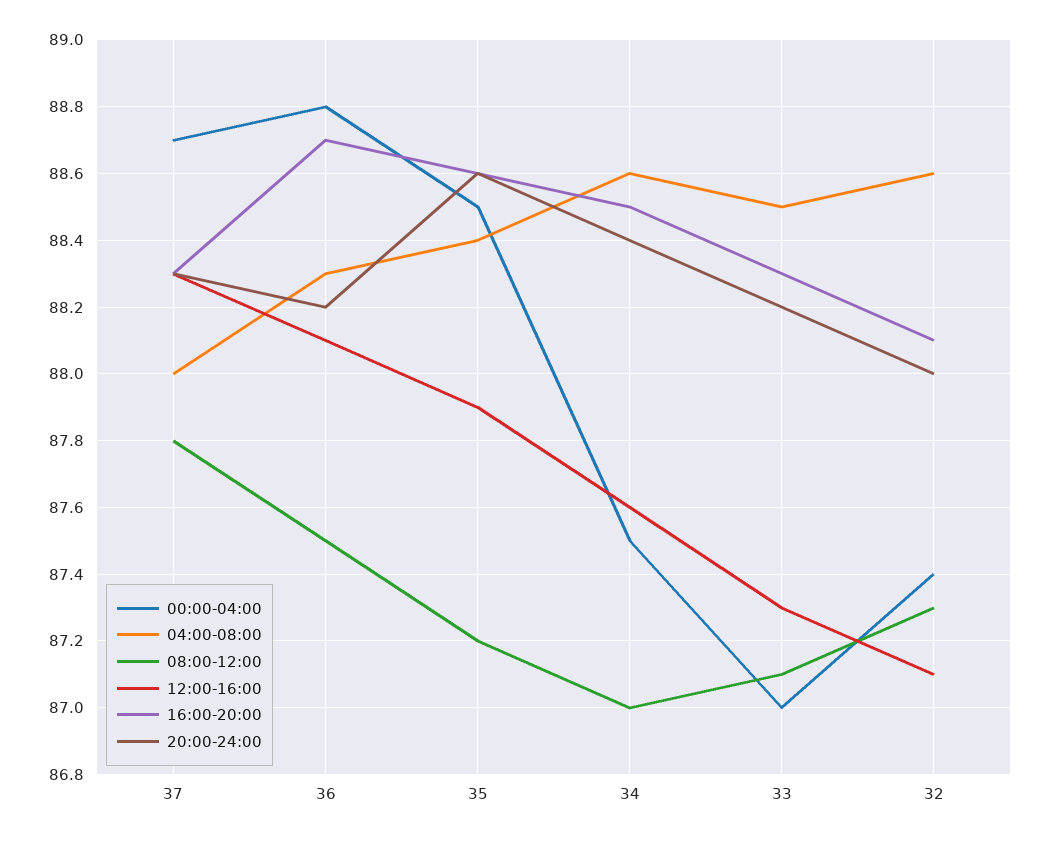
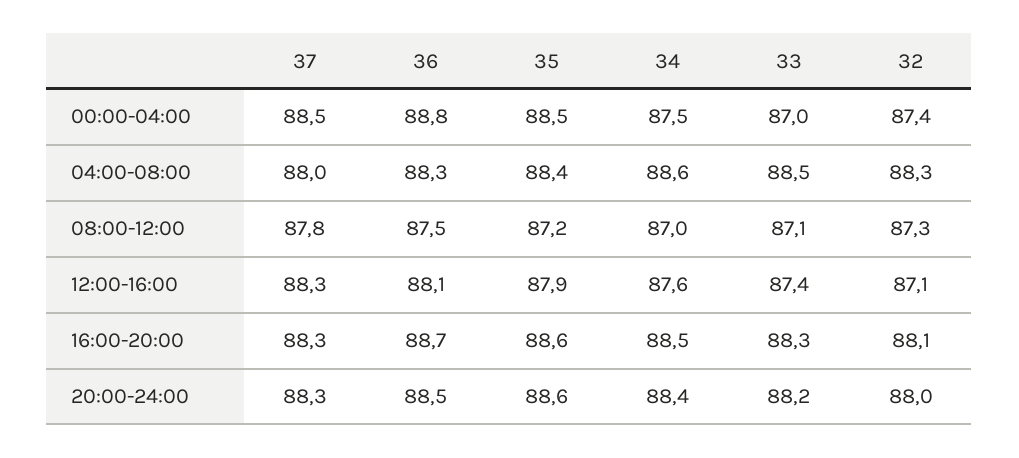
00:00-04:00, 37: 88.7 -> 88.5
20:00-24:00, 36: 88.2 -> 88.5
12:00-16:00, 33: 87.3 -> 87.4
04:00-08:00, 32: 88.6 -> 88.3

